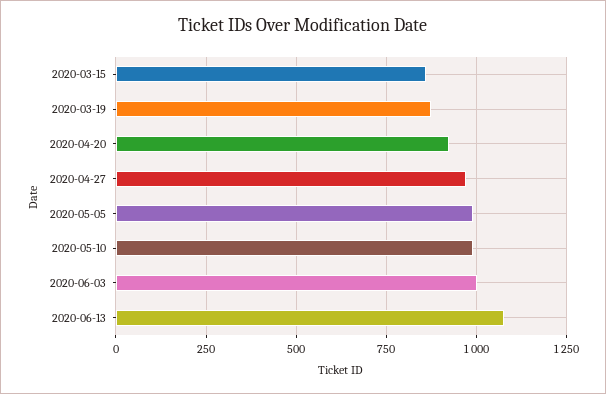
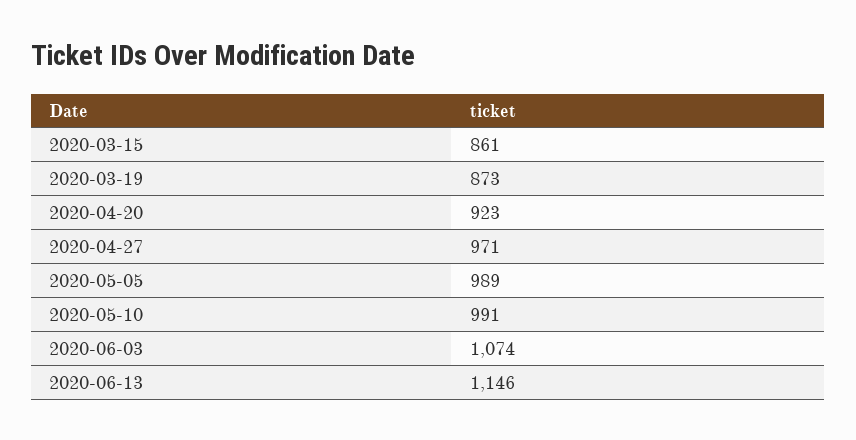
2020-06-03: 1000 -> 1074
2020-06-13: 1075 -> 1146

